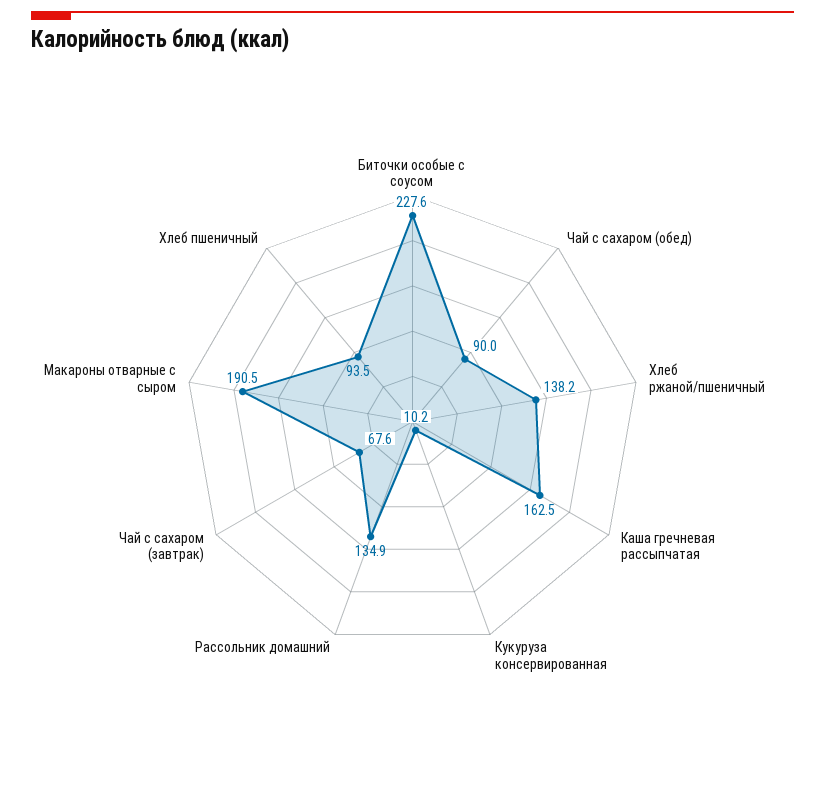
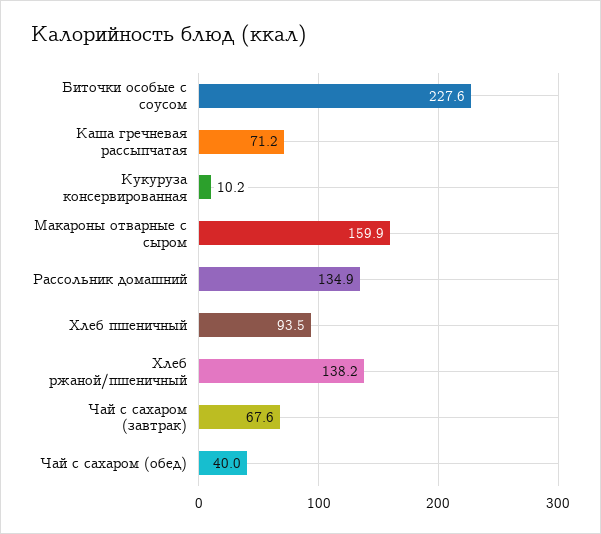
Чай с сахаром (обед): 90 -> 40
Каша гречневая рассыпчатая: 162.5 -> 71.2
Макароны отварные с сыром: 190.5 -> 159.9

